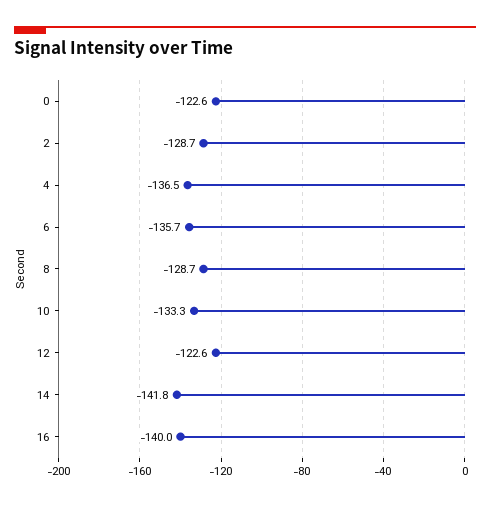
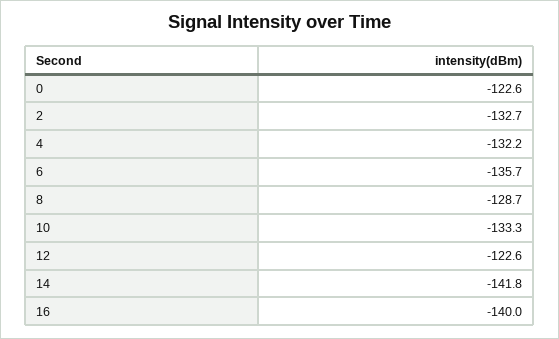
2: -128.7 -> -132.7
4: -136.5 -> -132.2

